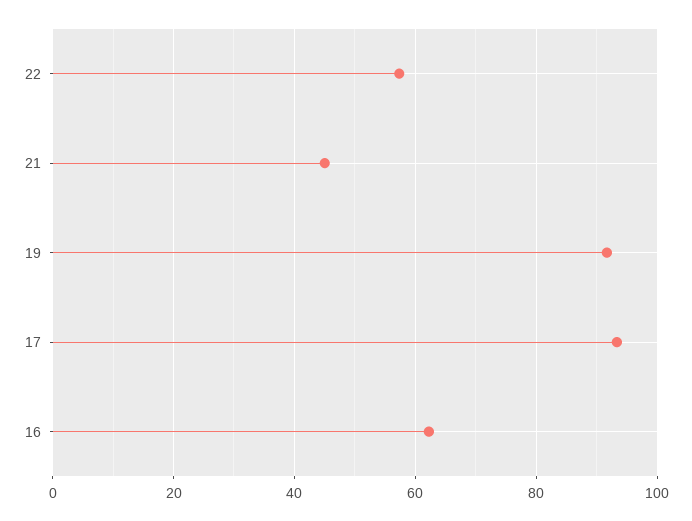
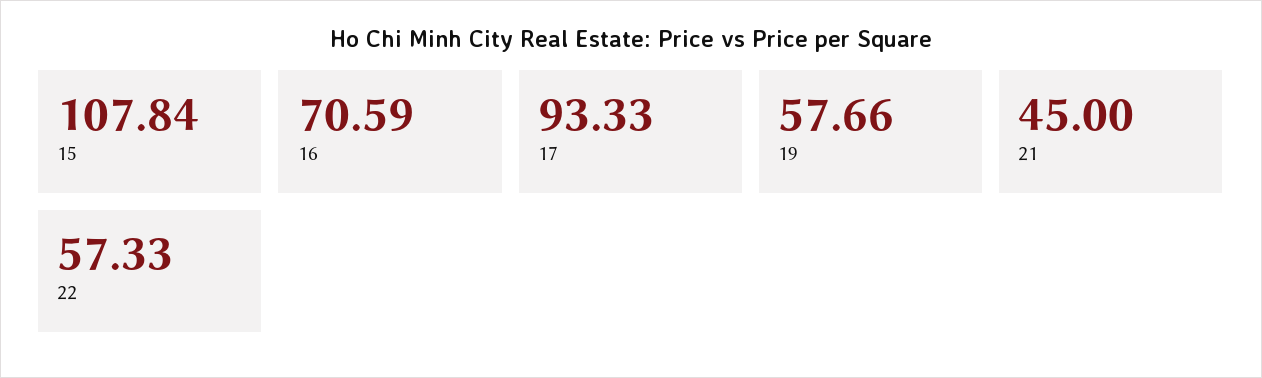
19: 92 -> 57.66
16: 62 -> 70.59
15: none -> 107.84

